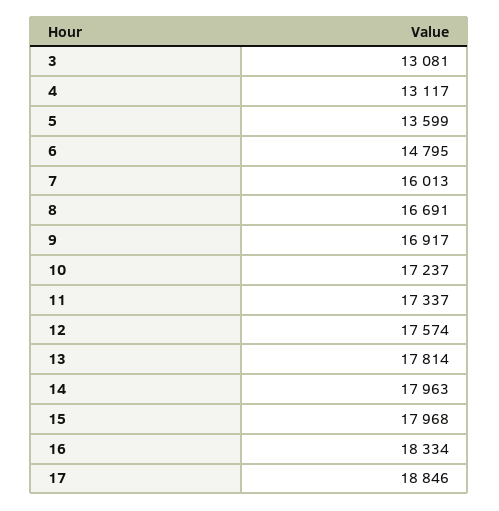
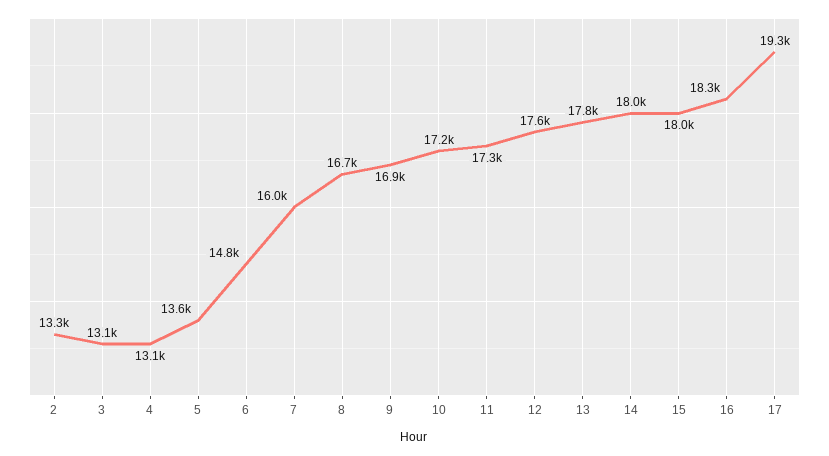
17: 18846 -> 19300
2: none -> 13300

